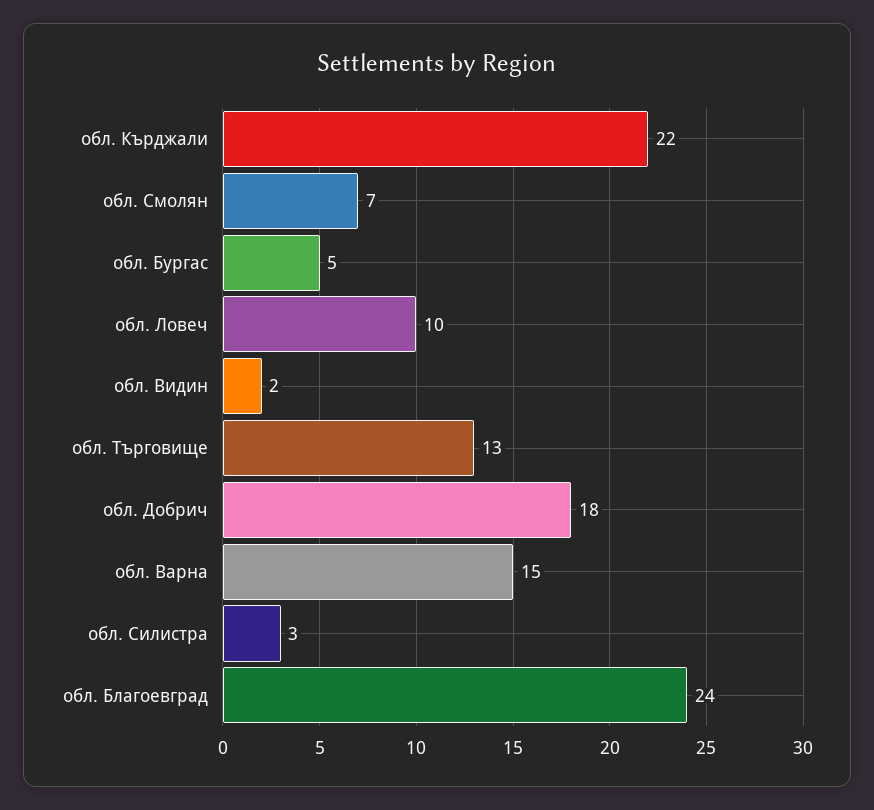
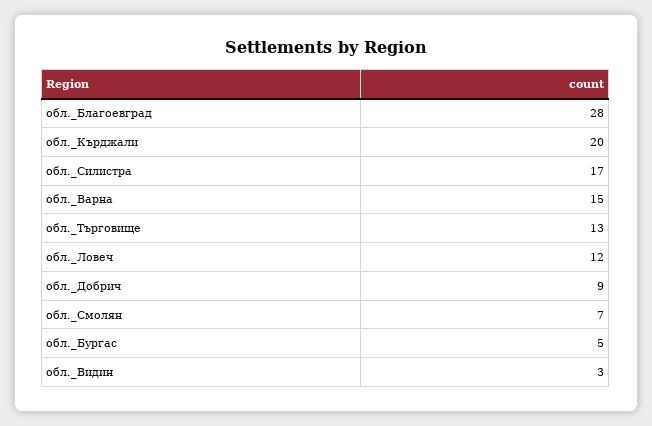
обл. Кърджали: 22 -> 20
обл. Ловеч: 10 -> 12
обл. Видин: 2 -> 3
обл. Добрич: 18 -> 9
обл. Силистра: 3 -> 17
обл. Благоевград: 24 -> 28

